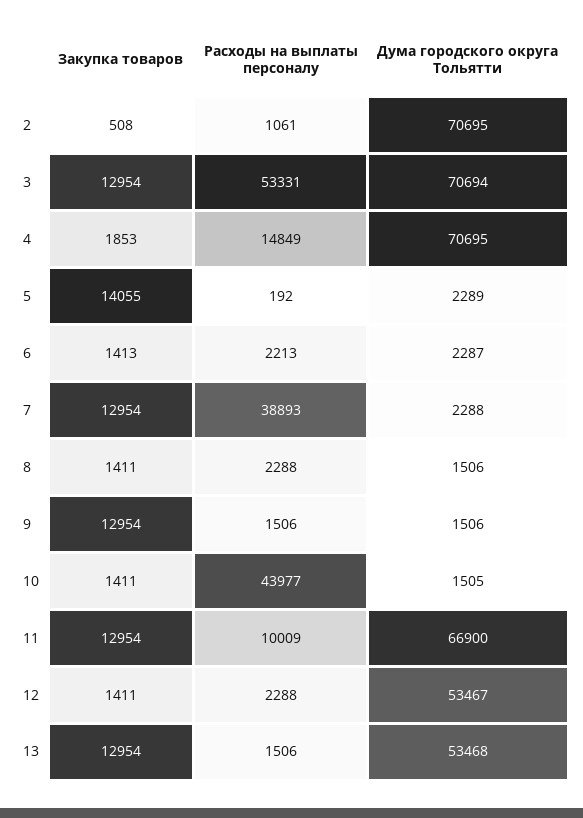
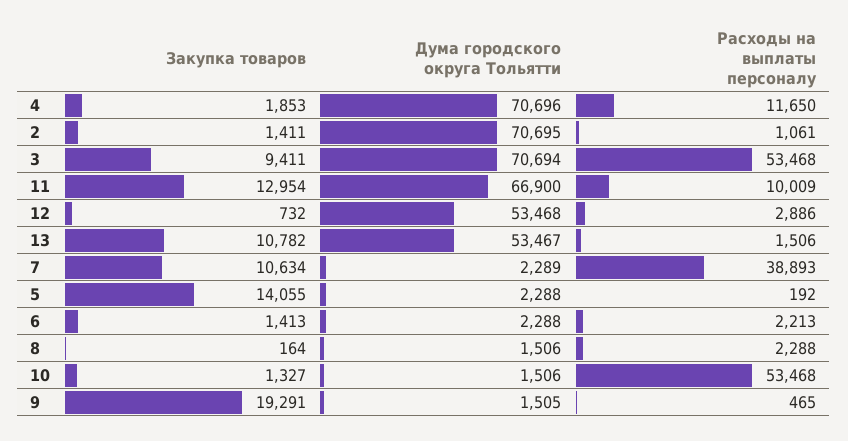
Закупка товаров, 2: 508 -> 1411
Закупка товаров, 3: 12954 -> 9411
Расходы на выплаты персоналу, 3: 53331 -> 53468
Расходы на выплаты персоналу, 4: 14849 -> 11650
Дума городского округа Тольятти, 4: 70695 -> 70696
Дума городского округа Тольятти, 5: 2289 -> 2288
Дума городского округа Тольятти, 6: 2287 -> 2288
Закупка товаров, 7: 12954 -> 10634
Дума городского округа Тольятти, 7: 2288 -> 2289
Закупка товаров, 8: 1411 -> 164
Закупка товаров, 9: 12954 -> 19291
Расходы на выплаты персоналу, 9: 1506 -> 465
Дума городского округа Тольятти, 9: 1506 -> 1505
Закупка товаров, 10: 1411 -> 1327
Расходы на выплаты персоналу, 10: 43977 -> 53468
Дума городского округа Тольятти, 10: 1505 -> 1506
Закупка товаров, 12: 1411 -> 732
Расходы на выплаты персоналу, 12: 2288 -> 2886
Дума городского округа Тольятти, 12: 53467 -> 53468
Закупка товаров, 13: 12954 -> 10782
Дума городского округа Тольятти, 13: 53468 -> 53467

